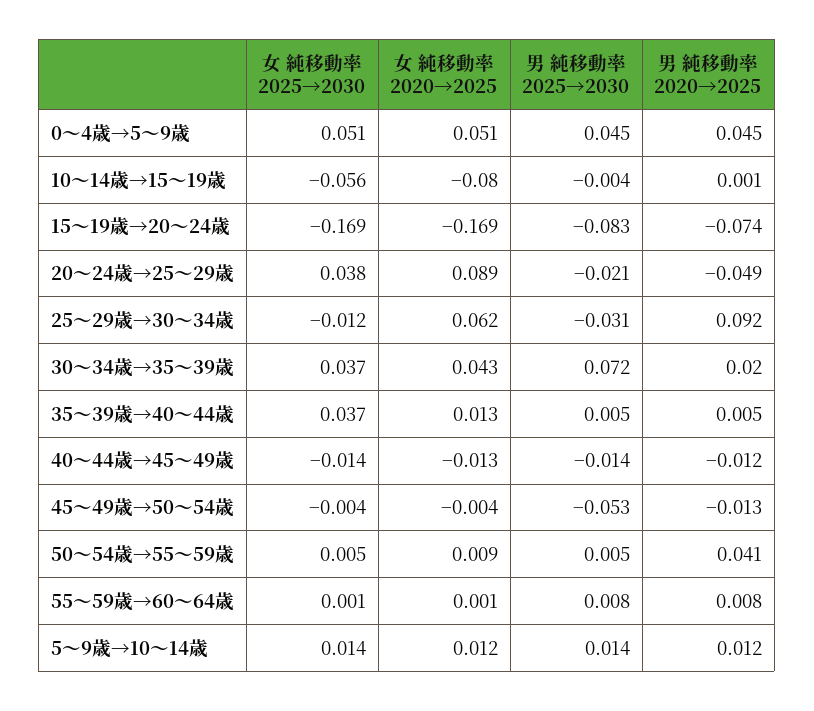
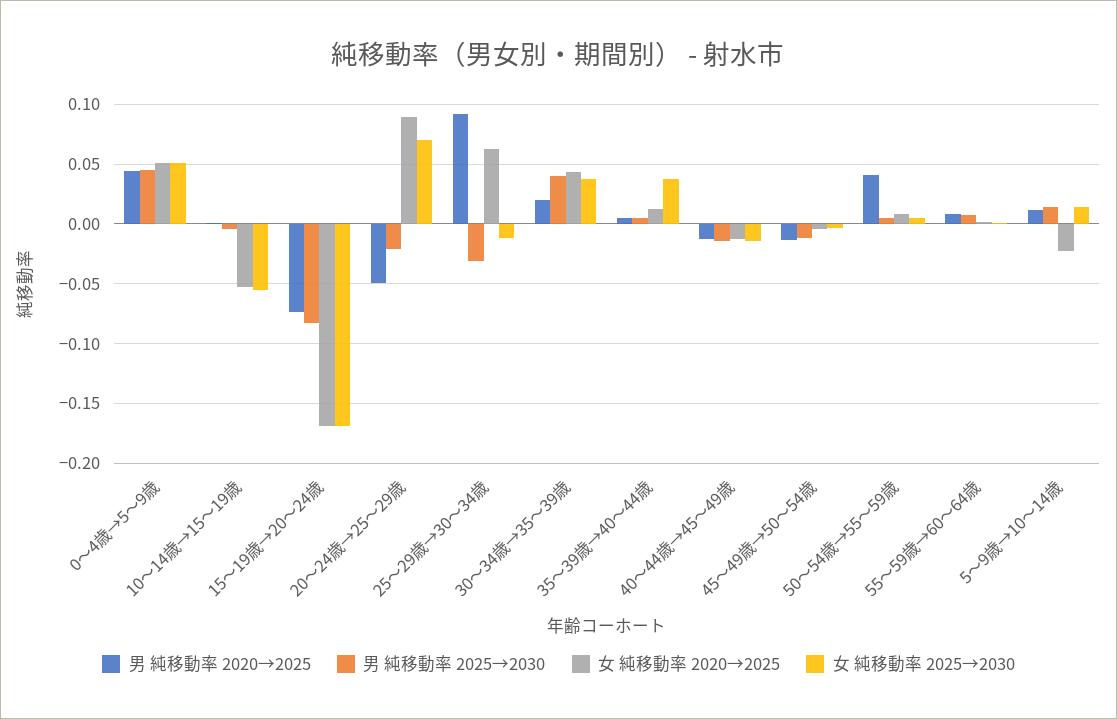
女 純移動率 2020→2025, 10～14歳→15～19歳: -0.08 -> -0.05
女 純移動率 2025→2030, 20～24歳→25～29歳: 0.038 -> 0.07
男 純移動率 2025→2030, 30～34歳→35～39歳: 0.072 -> 0.04
男 純移動率 2025→2030, 45～49歳→50～54歳: -0.053 -> -0.01
女 純移動率 2020→2025, 5～9歳→10～14歳: 0.012 -> -0.02

